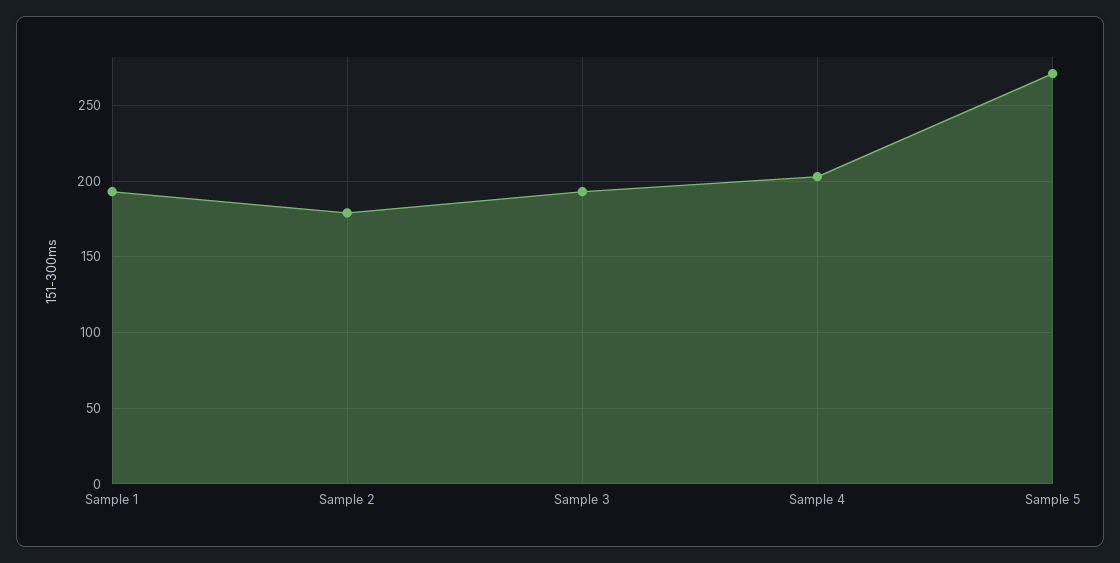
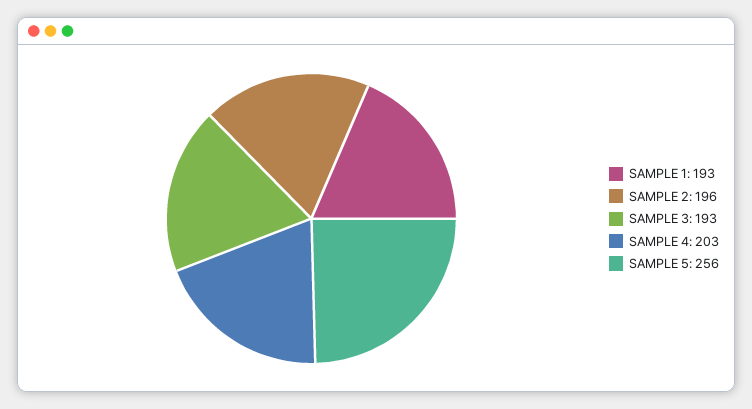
Sample 2: 180 -> 196
Sample 5: 270 -> 256

